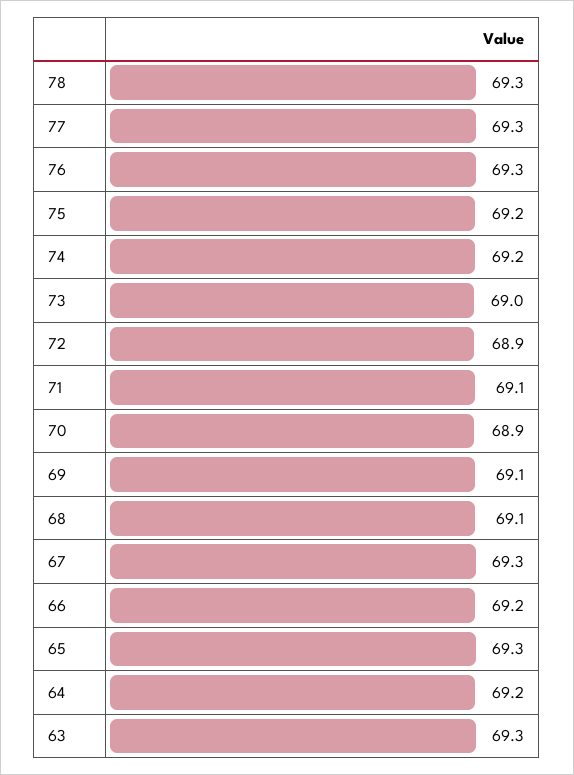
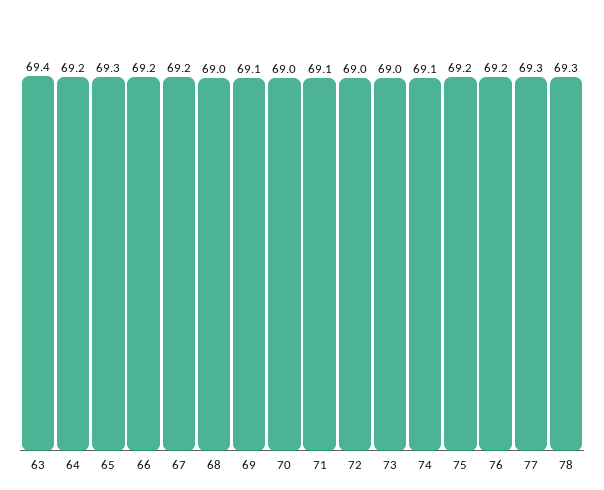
76: 69.3 -> 69.2
74: 69.2 -> 69.1
72: 68.9 -> 69
70: 68.9 -> 69
68: 69.1 -> 69
67: 69.3 -> 69.2
63: 69.3 -> 69.4

